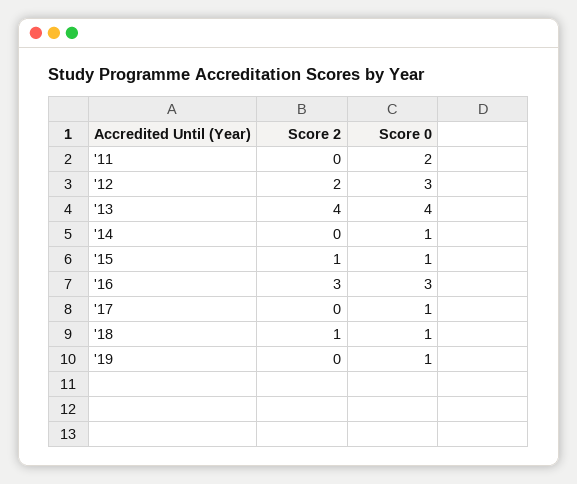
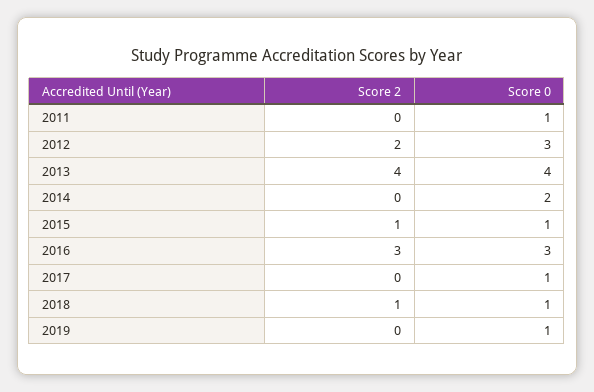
Score 0, '11: 2 -> 1
Score 0, '14: 1 -> 2

